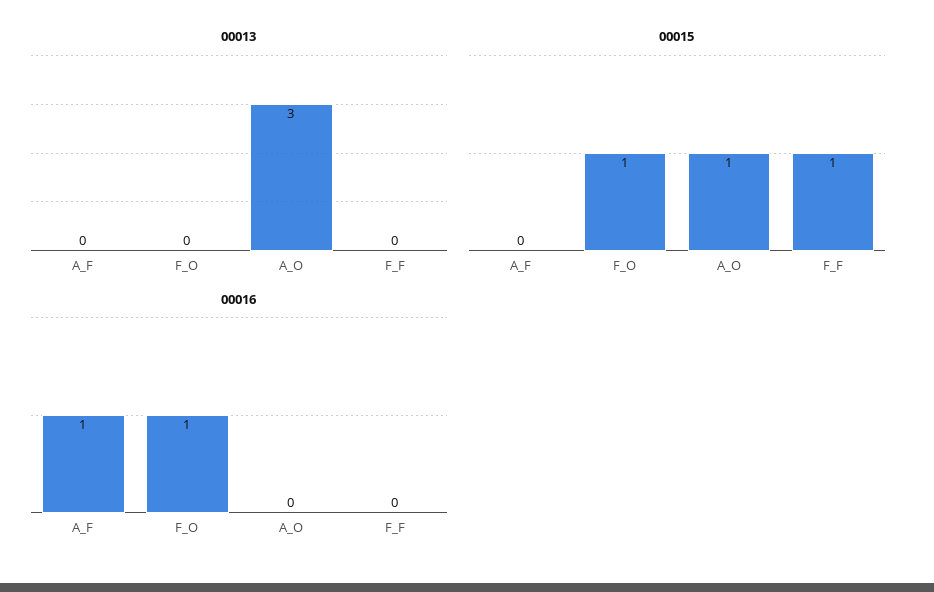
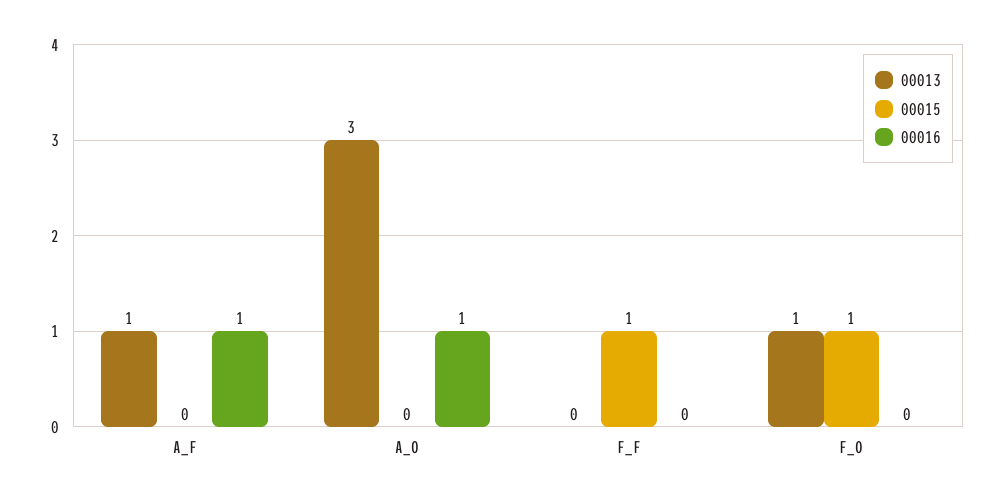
00013, A_F: 0 -> 1
00013, F_O: 0 -> 1
00015, A_O: 1 -> 0
00016, F_O: 1 -> 0
00016, A_O: 0 -> 1

